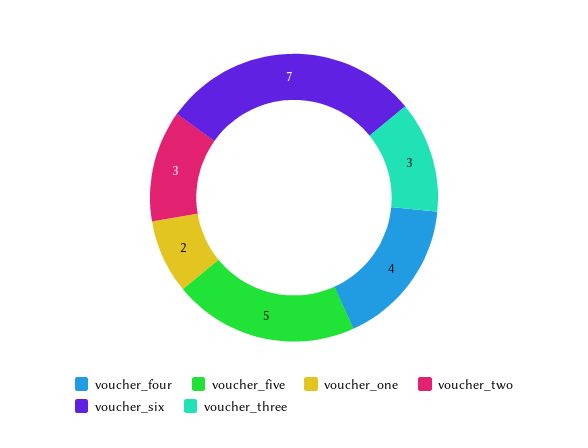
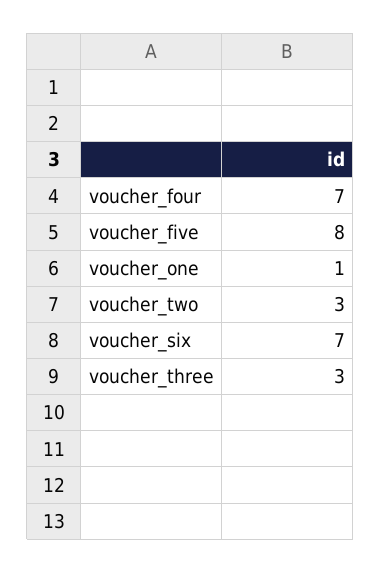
voucher_four: 4 -> 7
voucher_five: 5 -> 8
voucher_one: 2 -> 1

